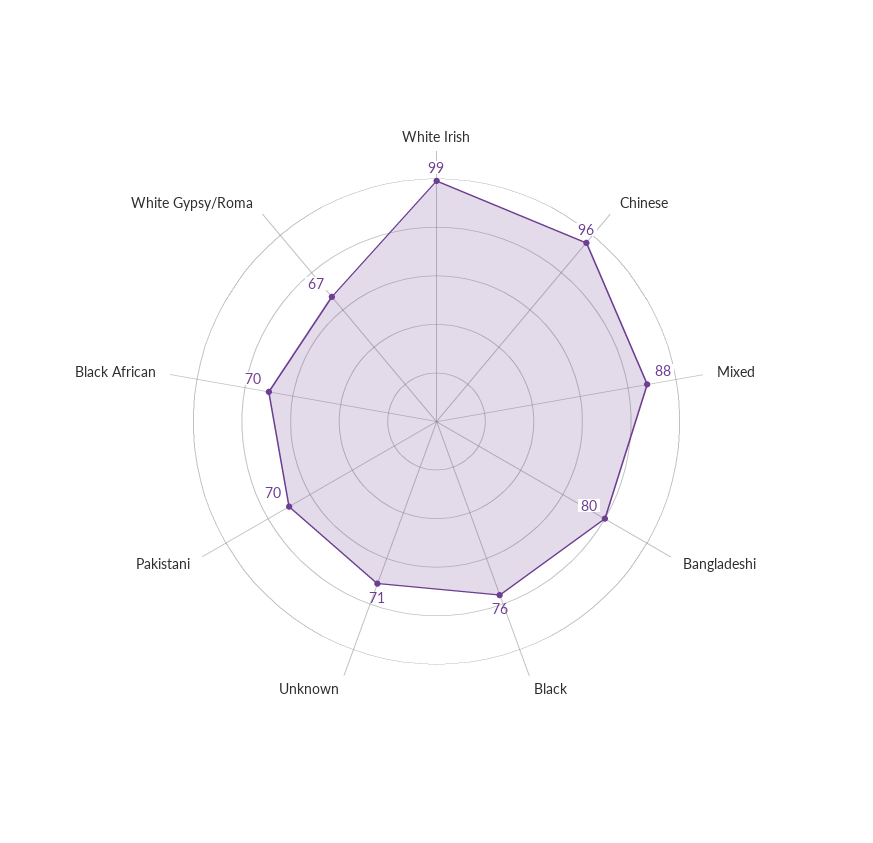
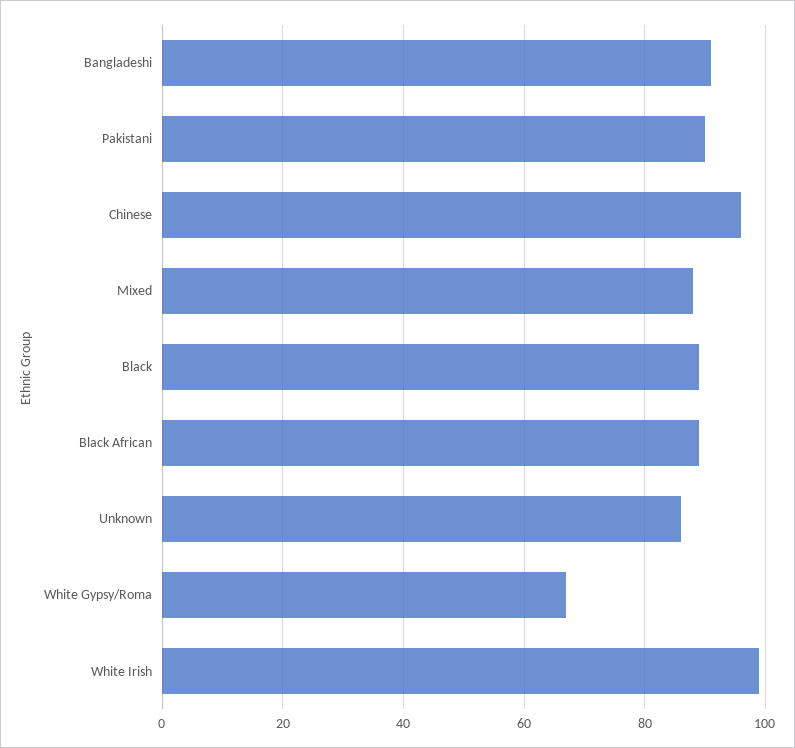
Bangladeshi: 80 -> 90
Black: 76 -> 90
Unknown: 71 -> 85
Pakistani: 70 -> 90
Black African: 70 -> 90

